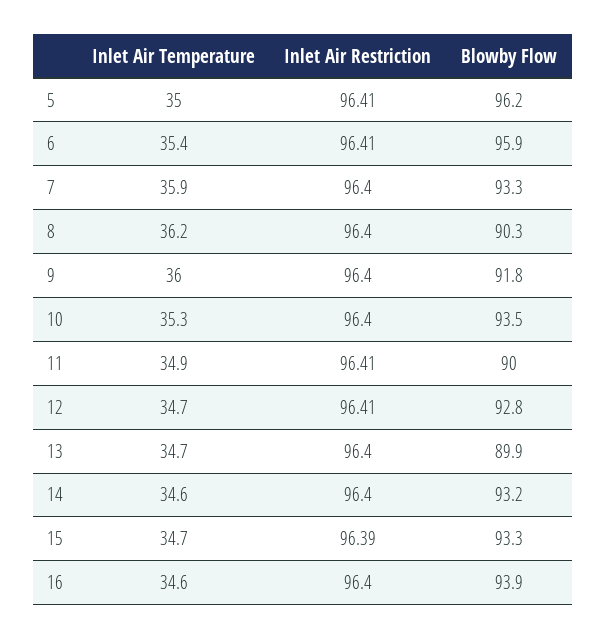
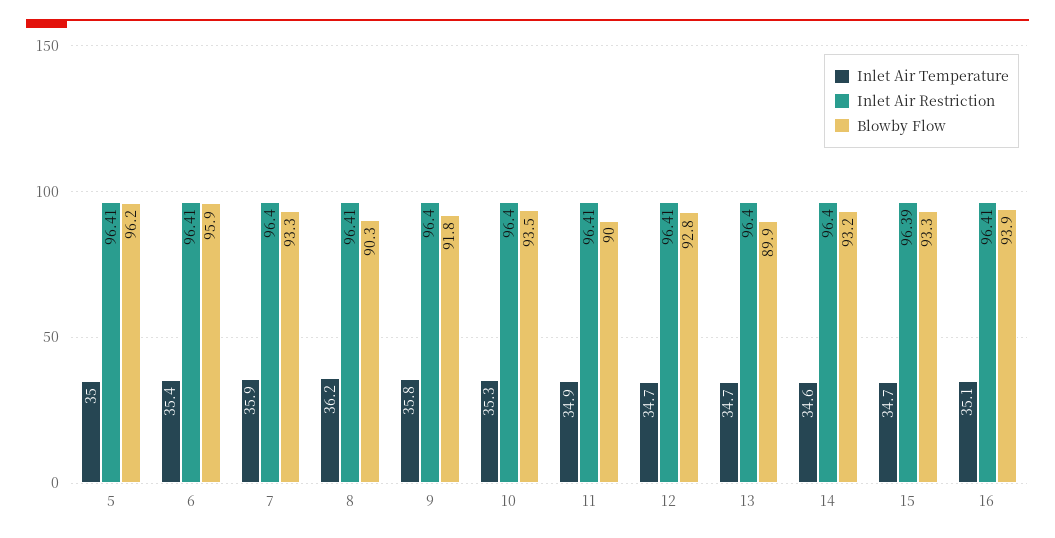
Inlet Air Restriction, 8: 96.4 -> 96.41
Inlet Air Temperature, 9: 36 -> 35.8
Inlet Air Temperature, 16: 34.6 -> 35.1
Inlet Air Restriction, 16: 96.4 -> 96.41

